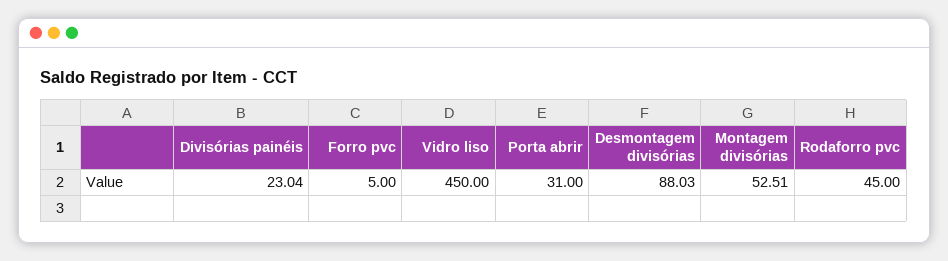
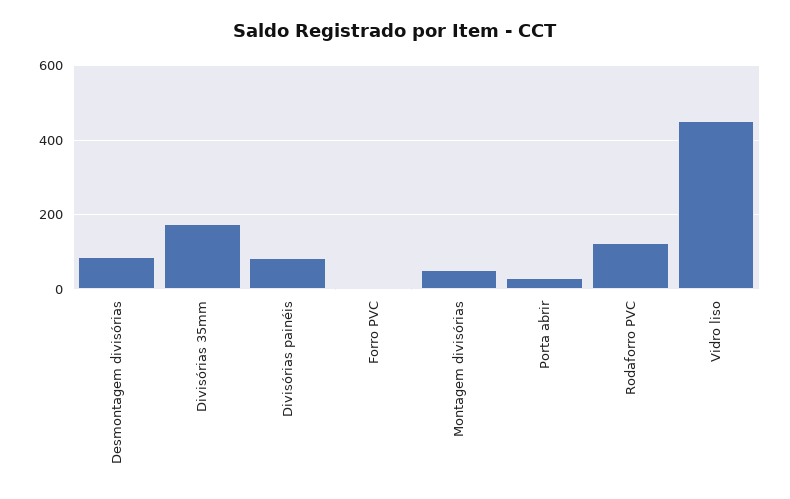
Divisórias painéis: 23.04 -> 80
Rodaforro pvc: 45 -> 120
Divisórias 35mm: none -> 180

